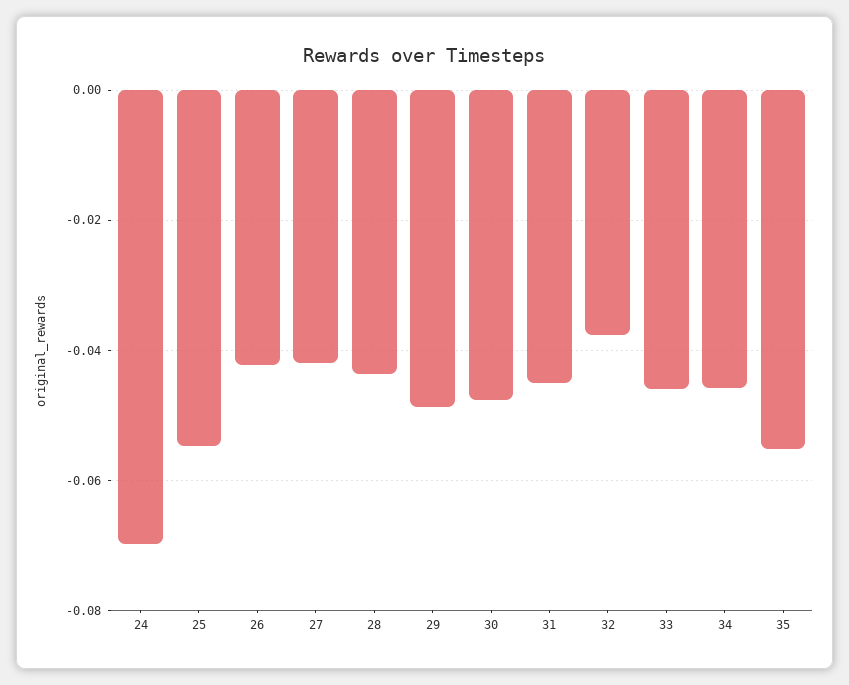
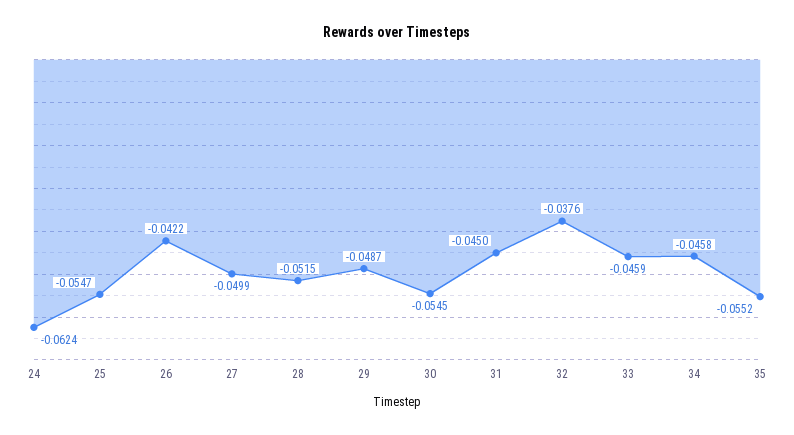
24: -0.07 -> -0.0624
27: -0.042 -> -0.0499
28: -0.044 -> -0.0515
30: -0.048 -> -0.0545

